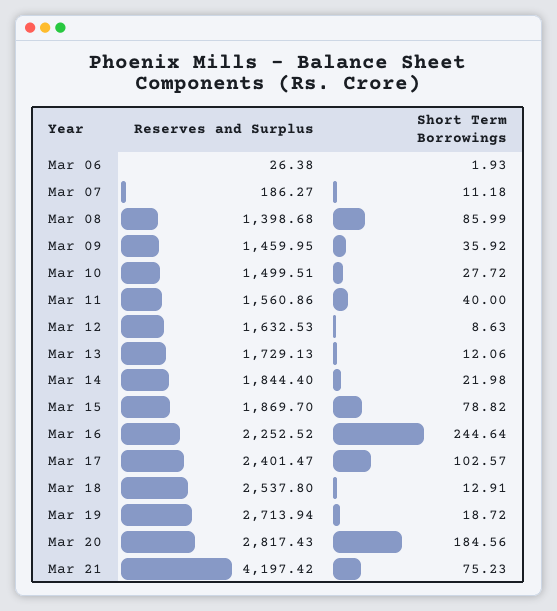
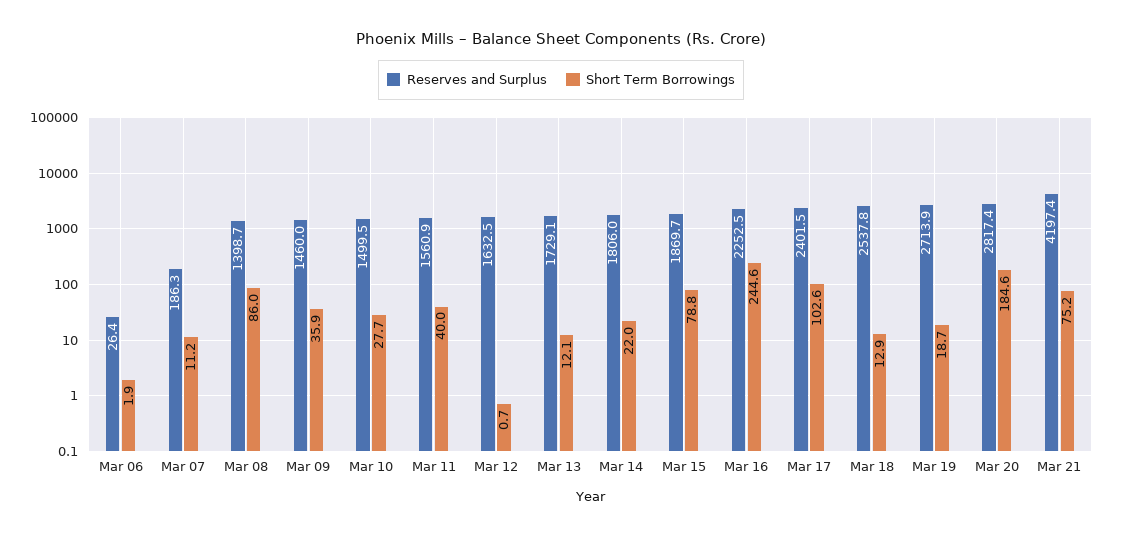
Short Term Borrowings, Mar 12: 8.63 -> 0.7
Reserves and Surplus, Mar 14: 1844.4 -> 1806

